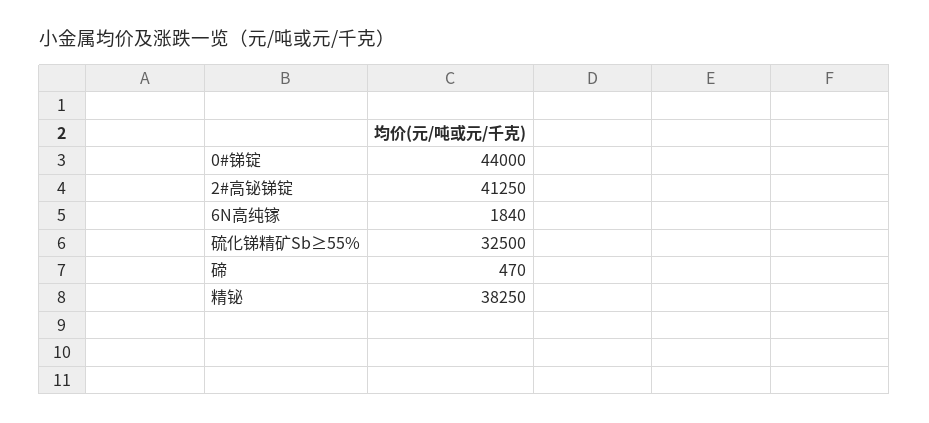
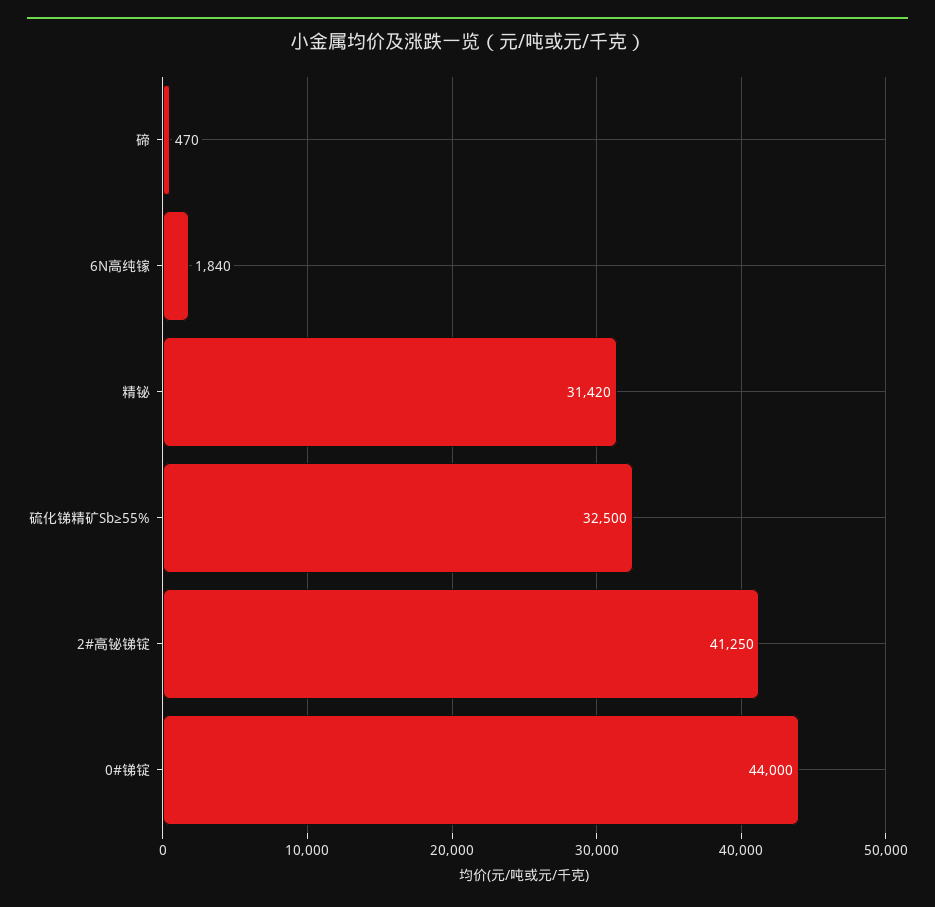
精铋: 38250 -> 31420

